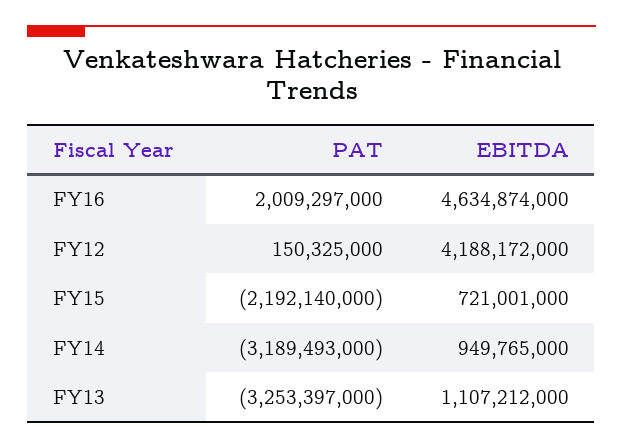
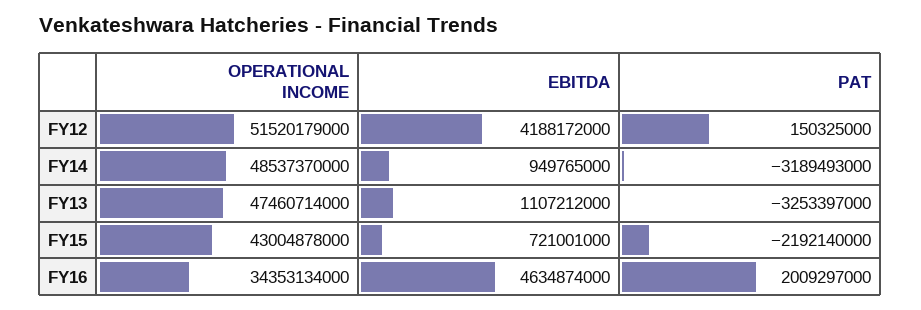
OPERATIONAL INCOME, FY12: none -> 51520179000
OPERATIONAL INCOME, FY14: none -> 48537370000
OPERATIONAL INCOME, FY13: none -> 47460714000
OPERATIONAL INCOME, FY15: none -> 43004878000
OPERATIONAL INCOME, FY16: none -> 34353134000

